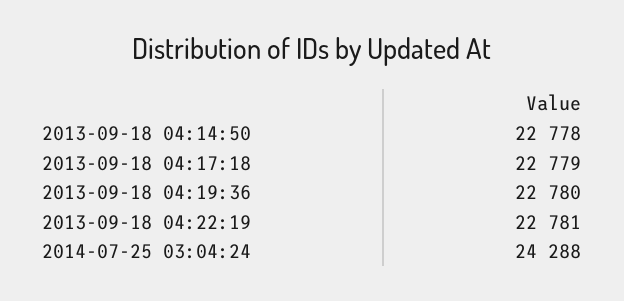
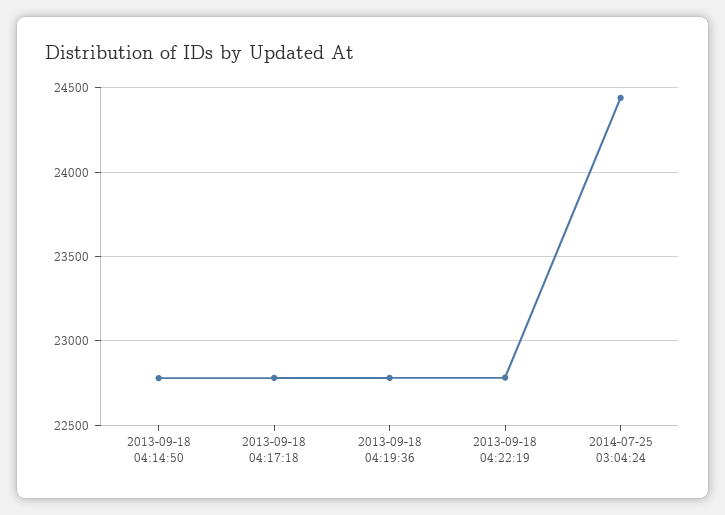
2014-07-25 03:04:24: 24288 -> 24450

